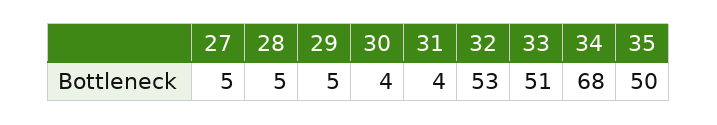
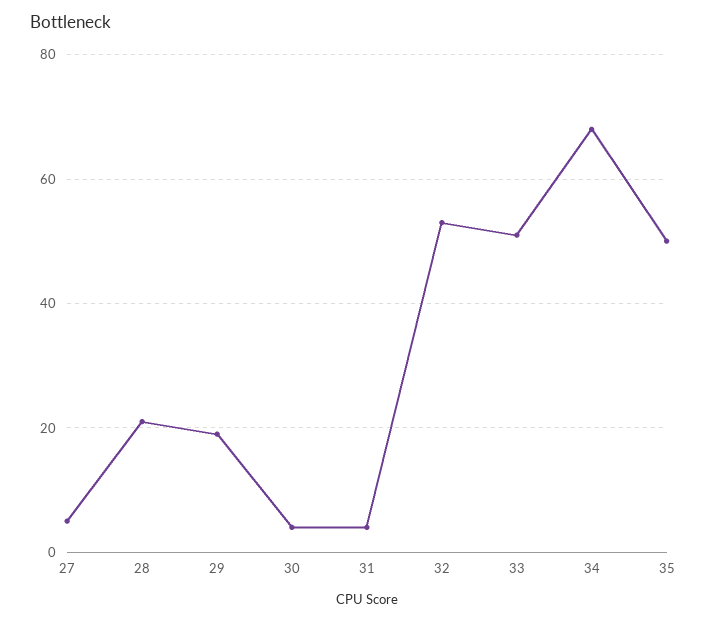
28: 5 -> 20
29: 5 -> 20

